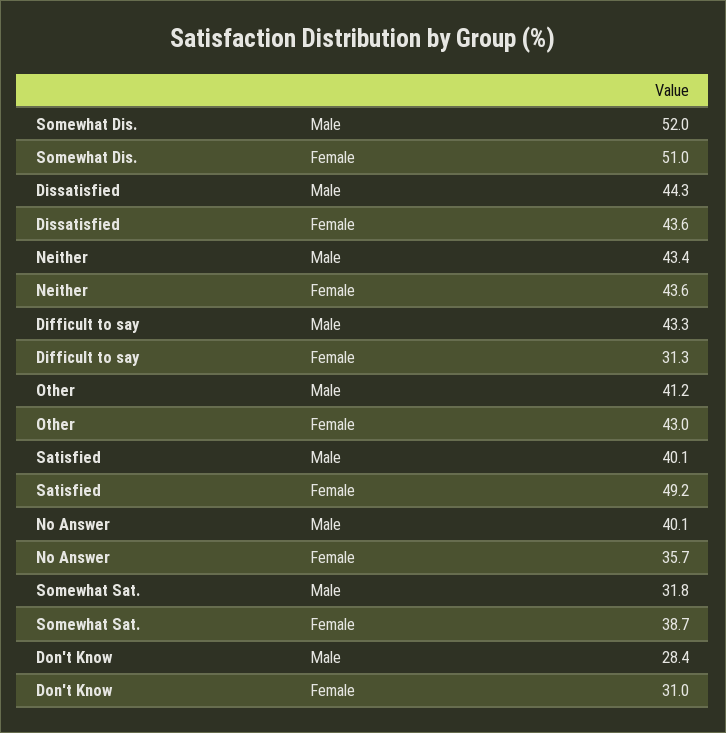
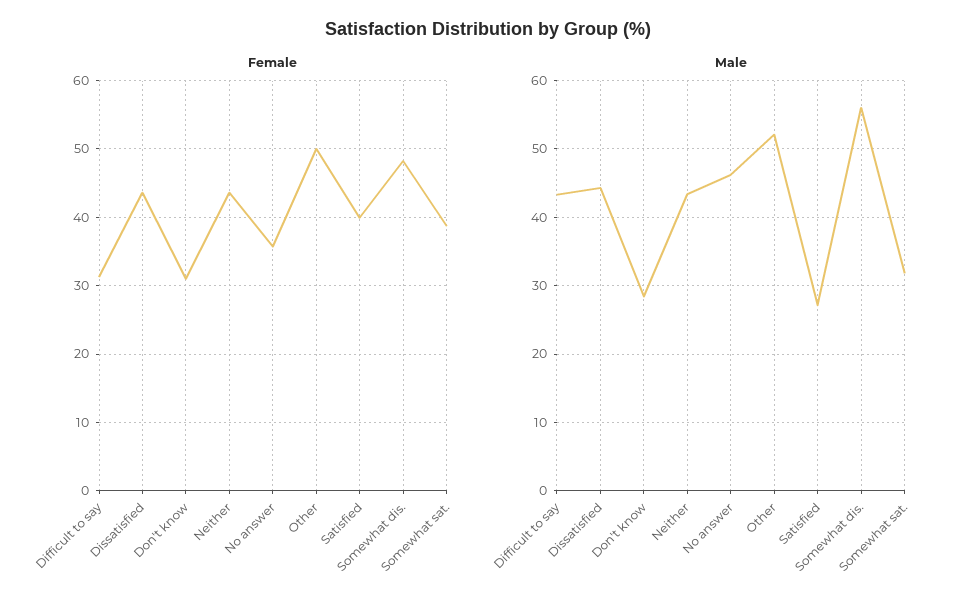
Male, Somewhat Dis.: 52 -> 56
Female, Somewhat Dis.: 51 -> 48
Male, Other: 41.2 -> 52
Female, Other: 43 -> 50
Male, Satisfied: 40.1 -> 27
Female, Satisfied: 49.2 -> 40
Male, No Answer: 40.1 -> 46

